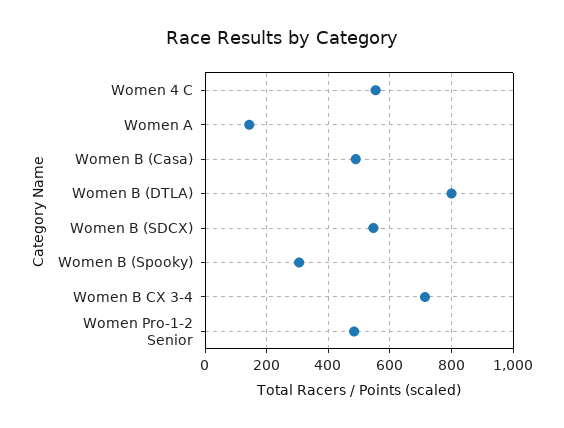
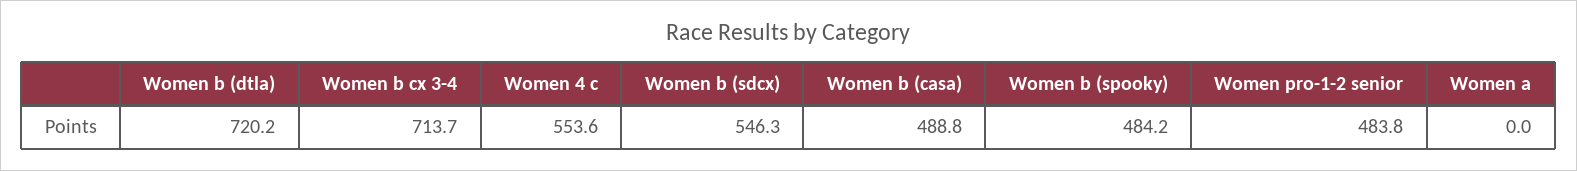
Women A: 140 -> 0
Women B (DTLA): 800 -> 720.2
Women B (Spooky): 300 -> 484.2

